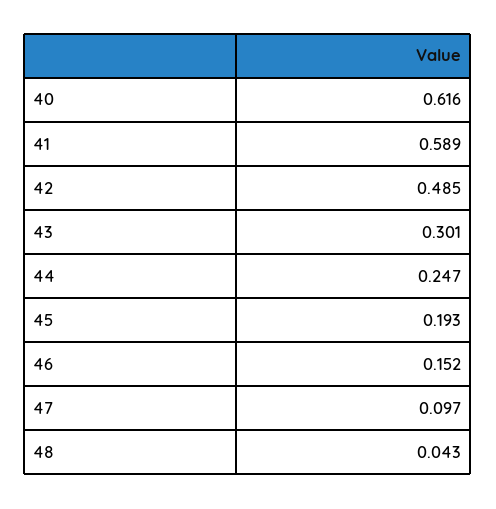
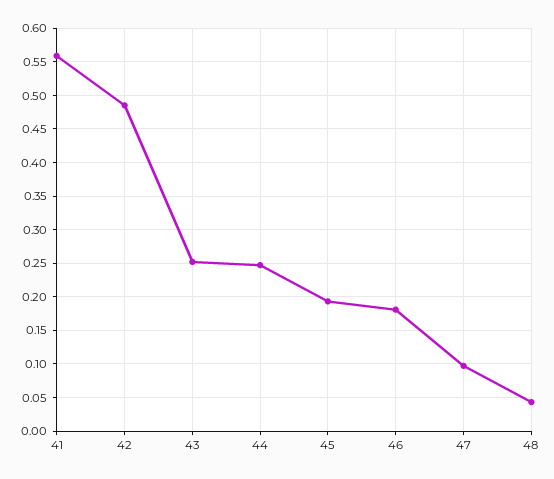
40: 0.616 -> none
41: 0.589 -> 0.56
43: 0.301 -> 0.25
46: 0.152 -> 0.18

